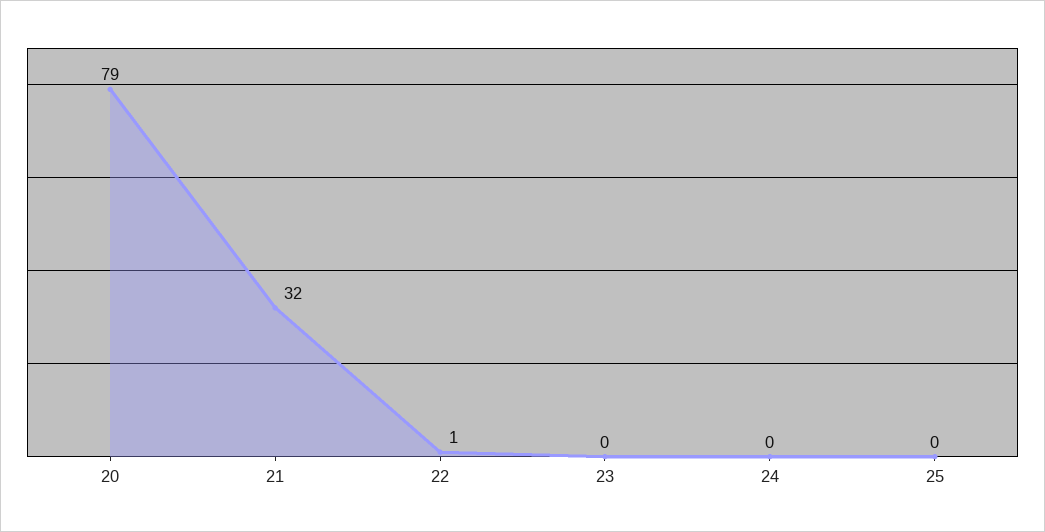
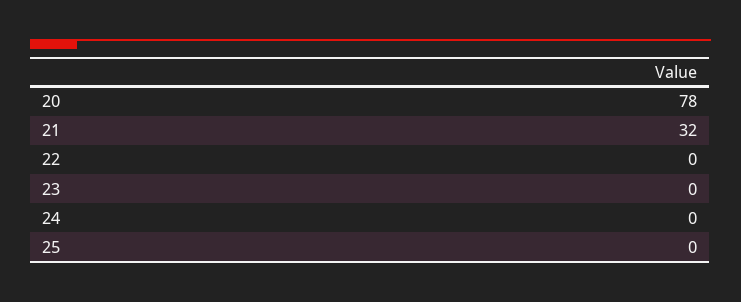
20: 79 -> 78
22: 1 -> 0

